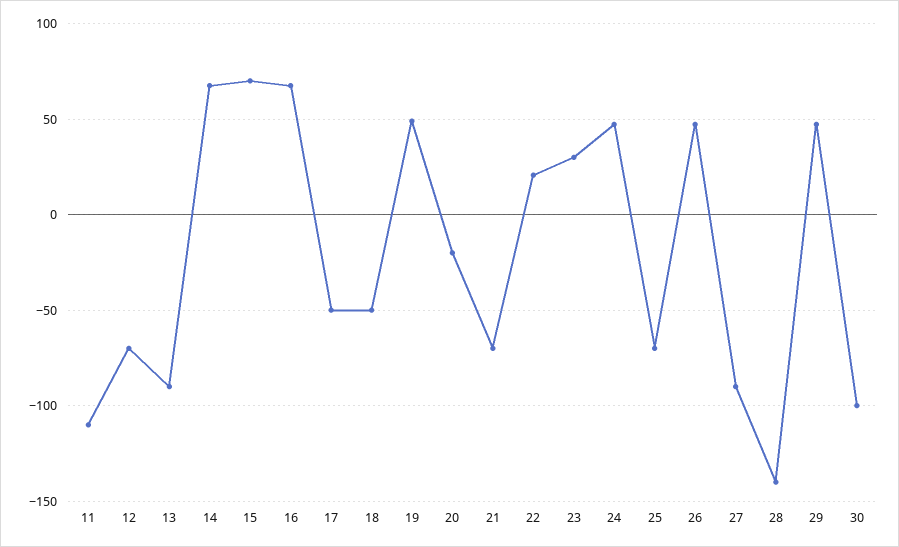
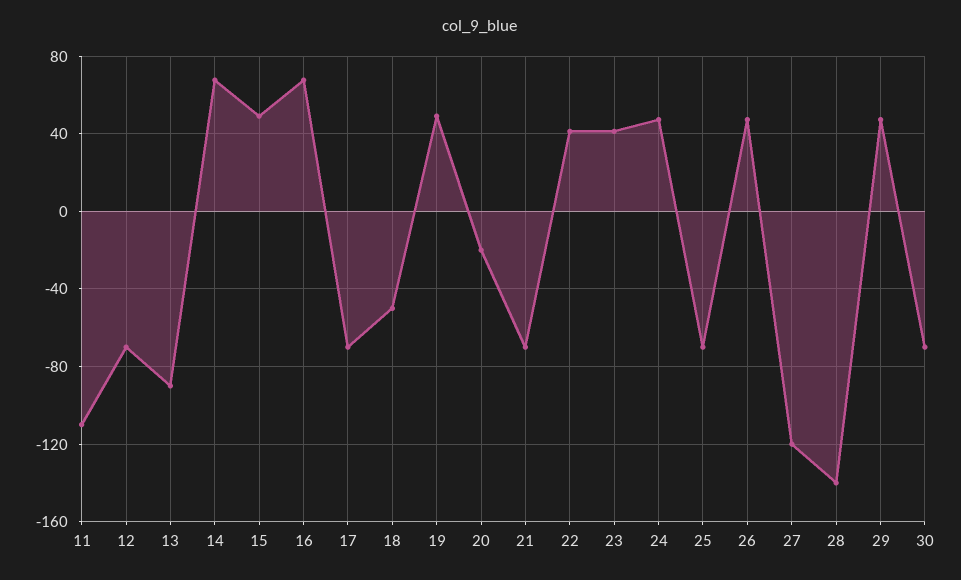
15: 70 -> 50
17: -50 -> -70
22: 20 -> 40
23: 30 -> 40
27: -90 -> -120
30: -100 -> -70

